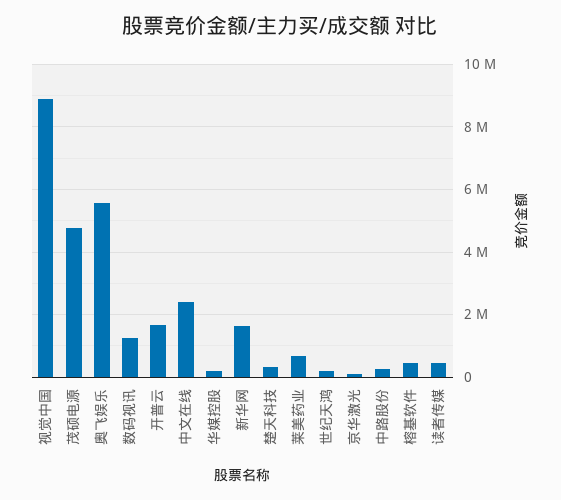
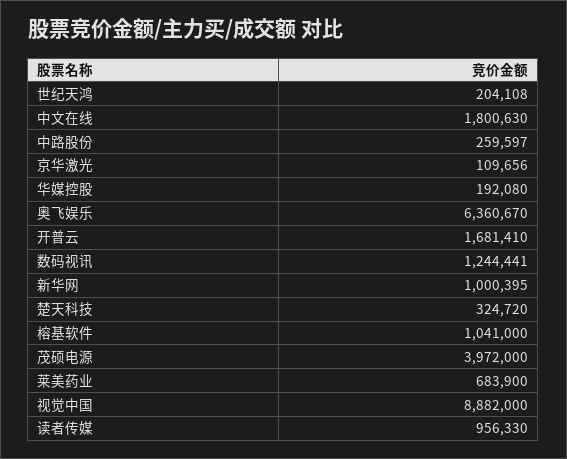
茂硕电源: 4800000 -> 3972000
奥飞娱乐: 5600000 -> 6360670
中文在线: 2400000 -> 1800630
新华网: 1600000 -> 1000395
榕基软件: 400000 -> 1041000
读者传媒: 400000 -> 956330

